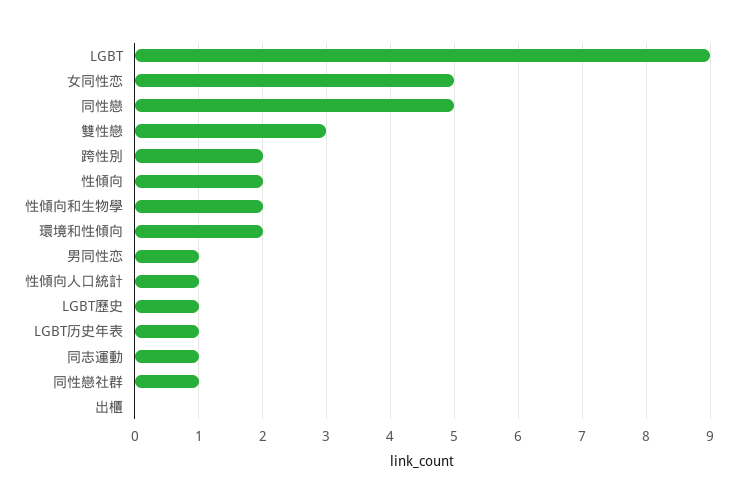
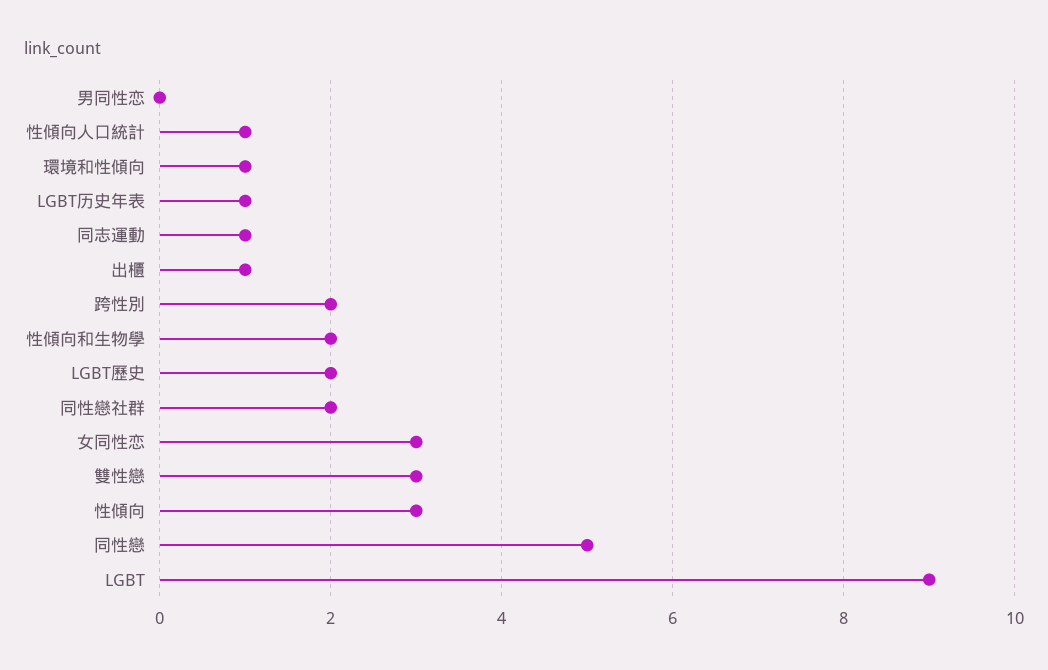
女同性恋: 5 -> 3
性傾向: 2 -> 3
環境和性傾向: 2 -> 1
男同性恋: 1 -> 0
LGBT歷史: 1 -> 2
同性戀社群: 1 -> 2
出櫃: 0 -> 1

